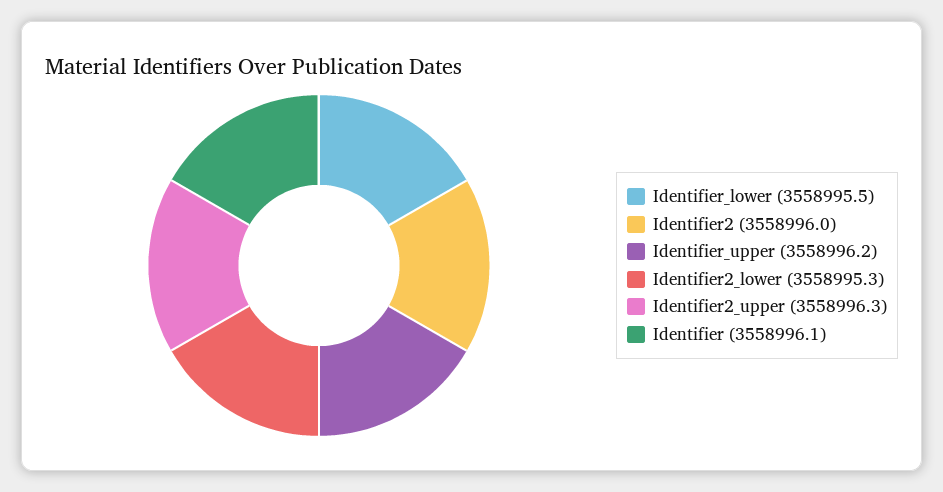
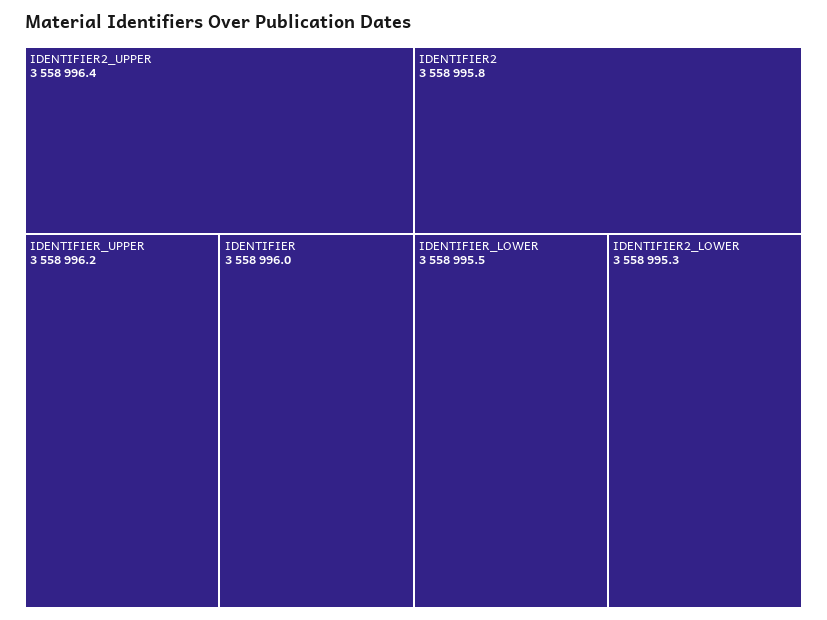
Identifier2: 3558996 -> 3558995.8
Identifier2_upper: 3558996.3 -> 3558996.4
Identifier: 3558996.1 -> 3558996

